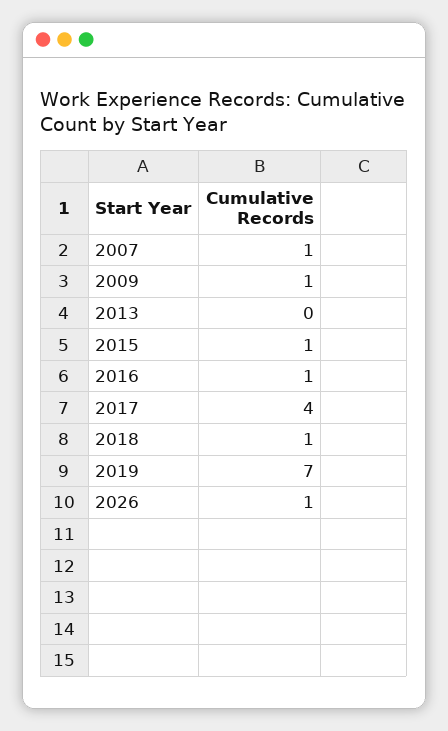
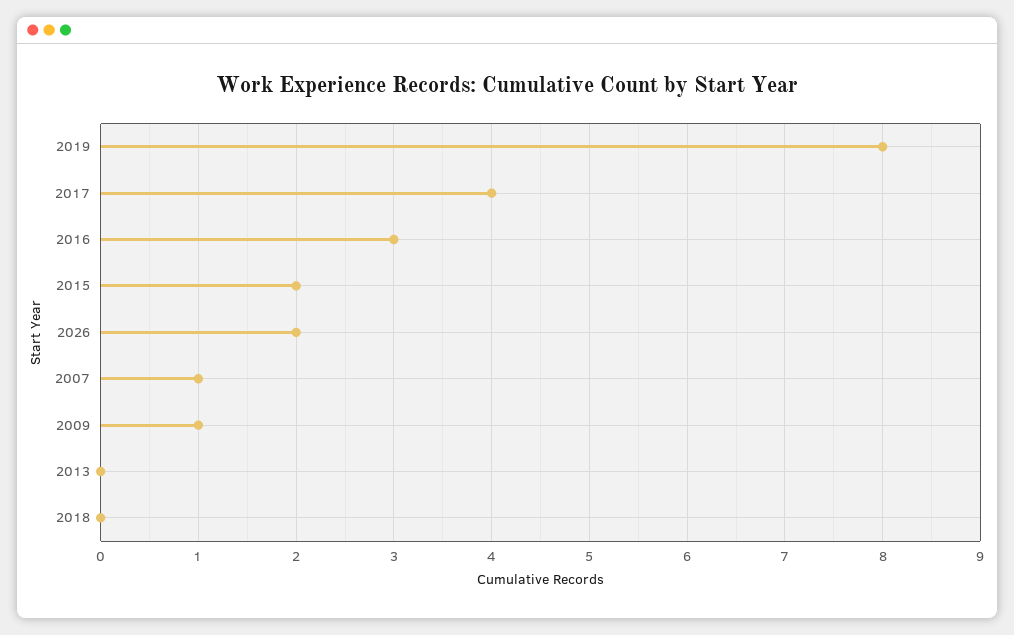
2015: 1 -> 2
2016: 1 -> 3
2018: 1 -> 0
2019: 7 -> 8
2026: 1 -> 2

